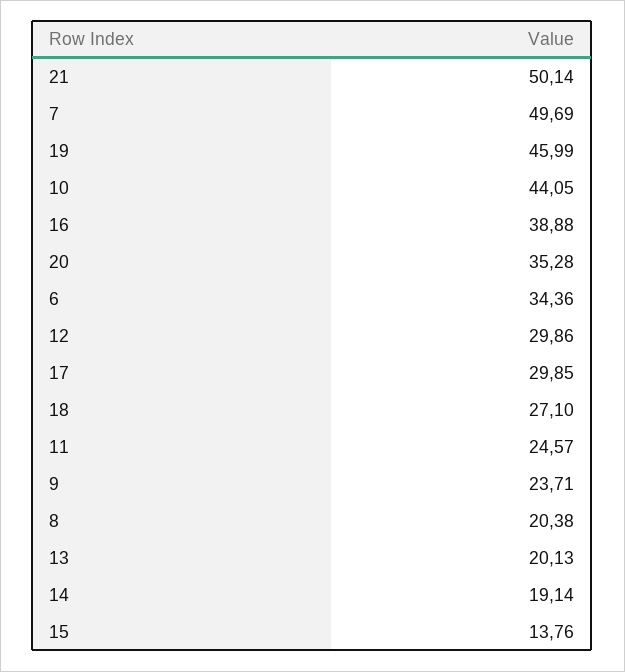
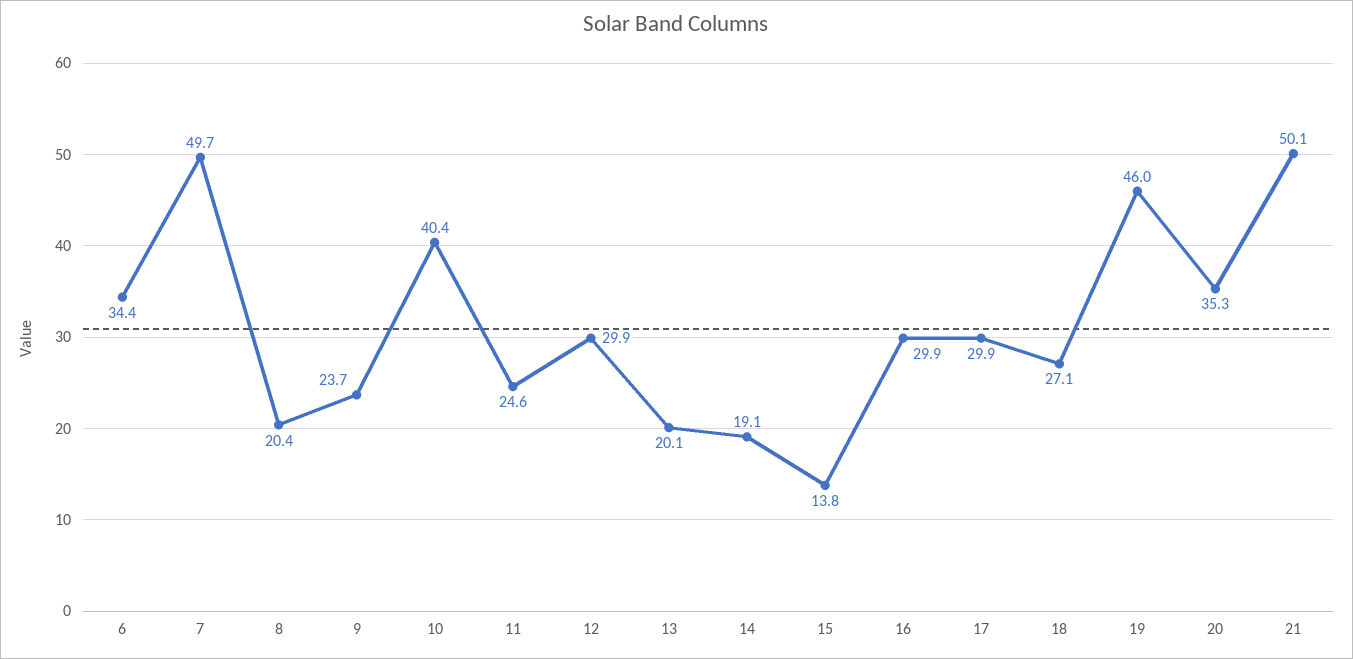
10: 44.05 -> 40.4
16: 38.88 -> 29.9

